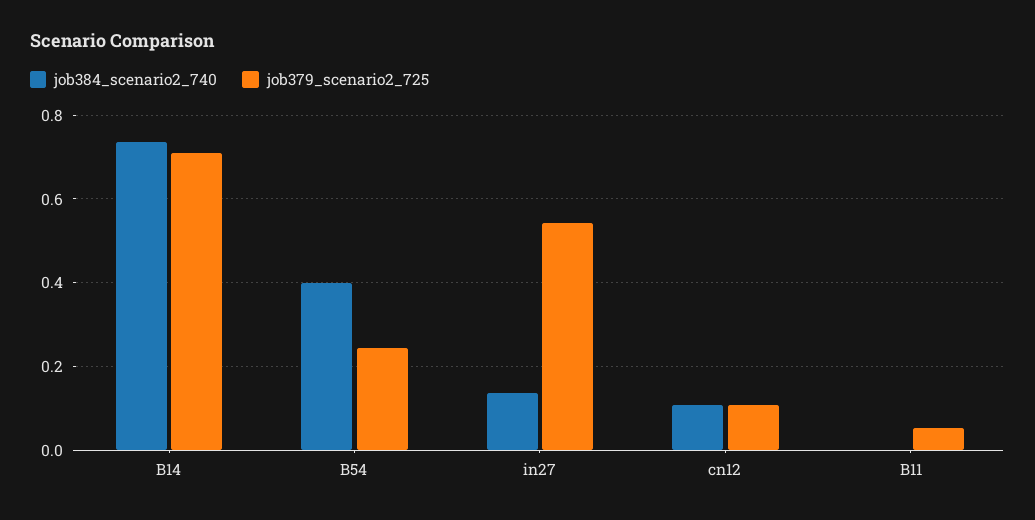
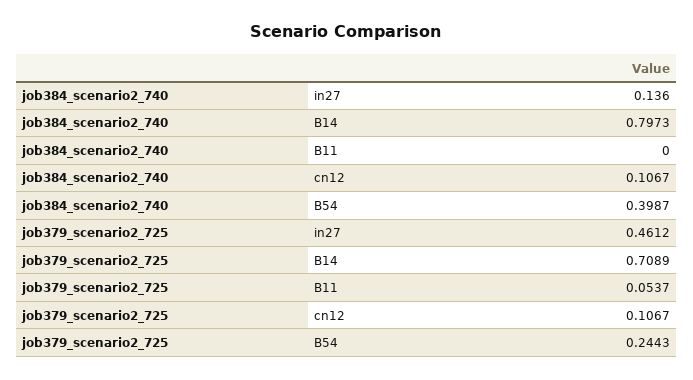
job384_scenario2_740, B14: 0.74 -> 0.7973
job379_scenario2_725, in27: 0.54 -> 0.4612

